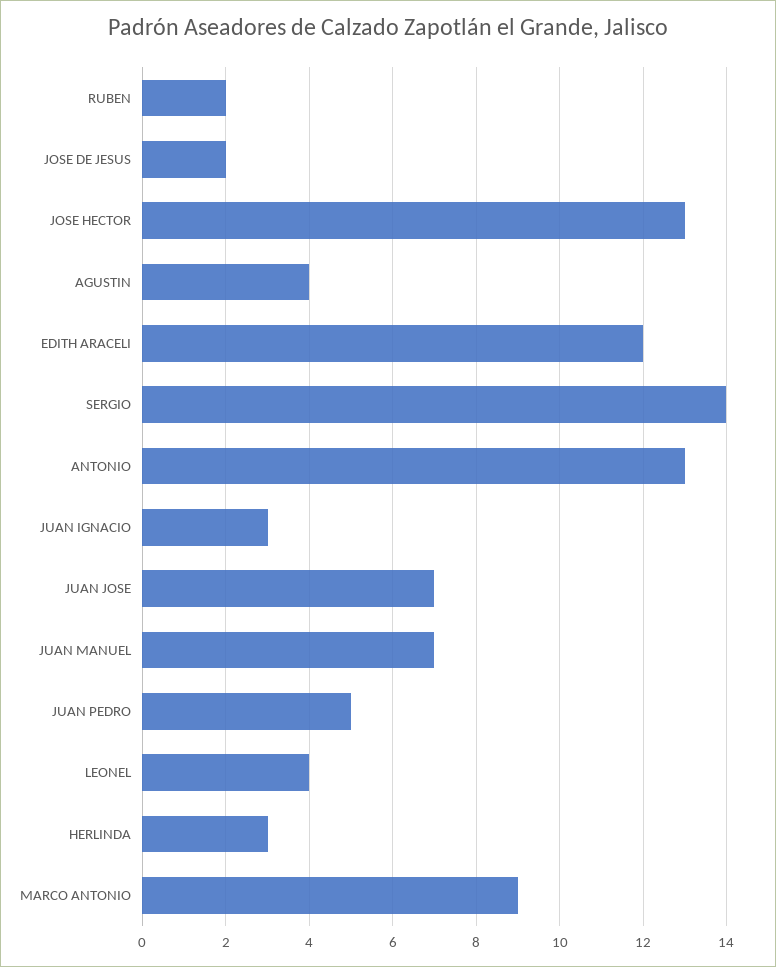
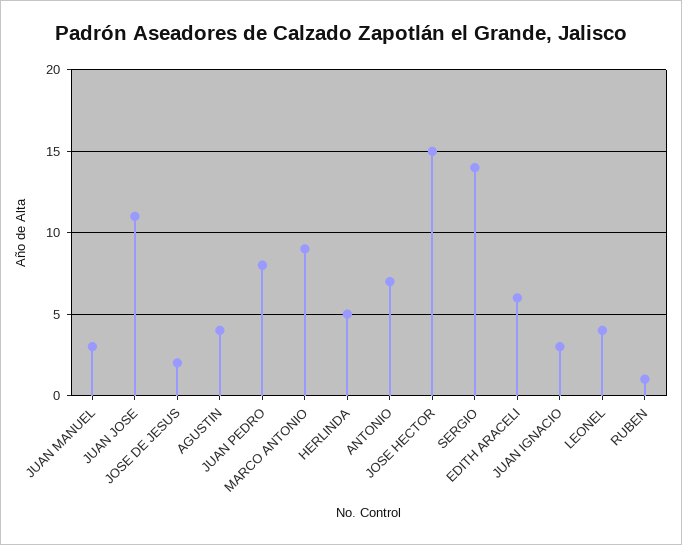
RUBEN: 2 -> 1
JOSE HECTOR: 13 -> 15
EDITH ARACELI: 12 -> 6
ANTONIO: 13 -> 7
JUAN JOSE: 7 -> 11
JUAN MANUEL: 7 -> 3
JUAN PEDRO: 5 -> 8
HERLINDA: 3 -> 5

